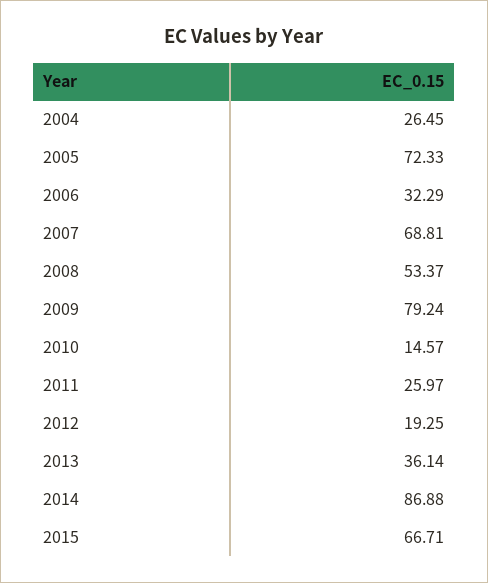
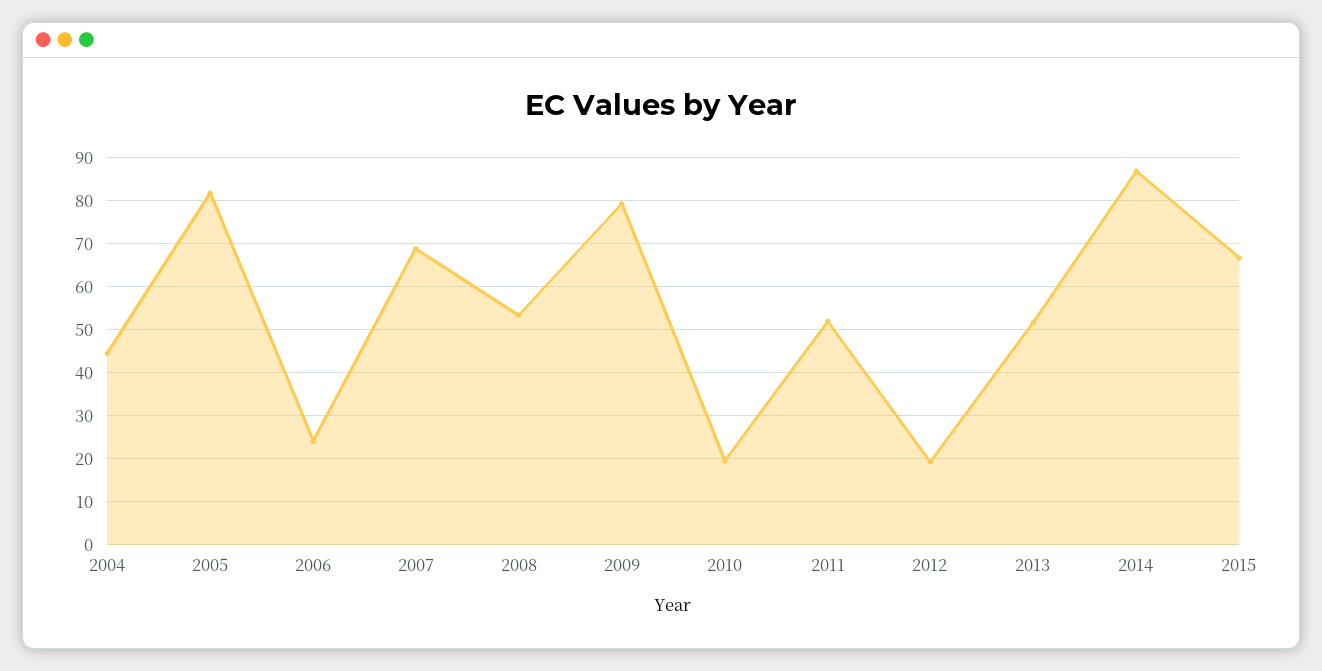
2004: 26.45 -> 44
2005: 72.33 -> 82
2006: 32.29 -> 24
2010: 14.57 -> 20
2011: 25.97 -> 52
2013: 36.14 -> 52

